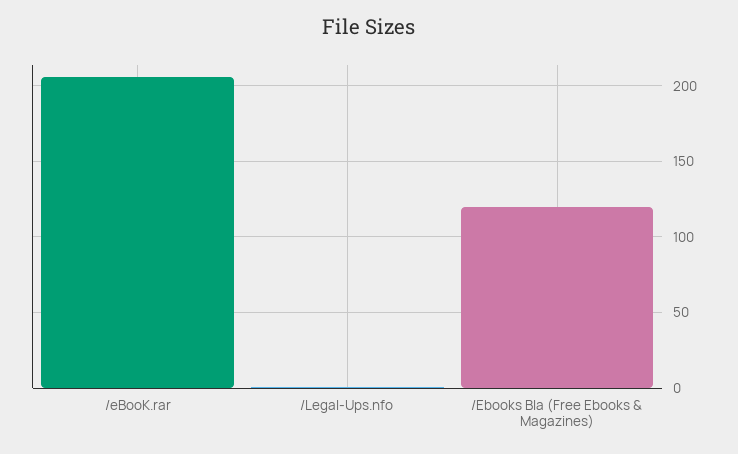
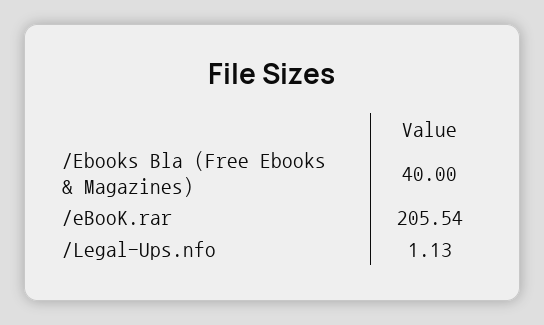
/Ebooks Bla (Free Ebooks & Magazines): 120 -> 40

